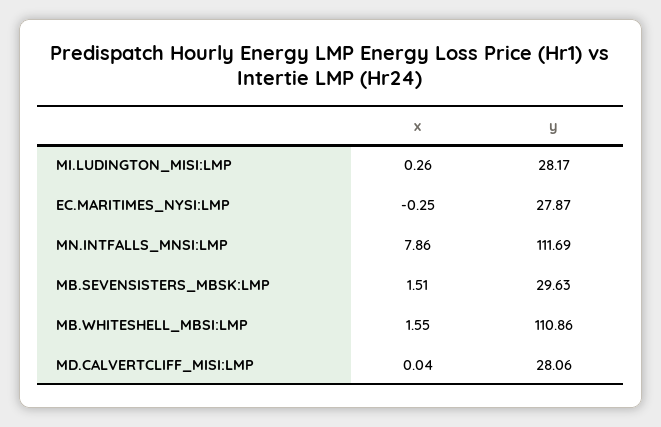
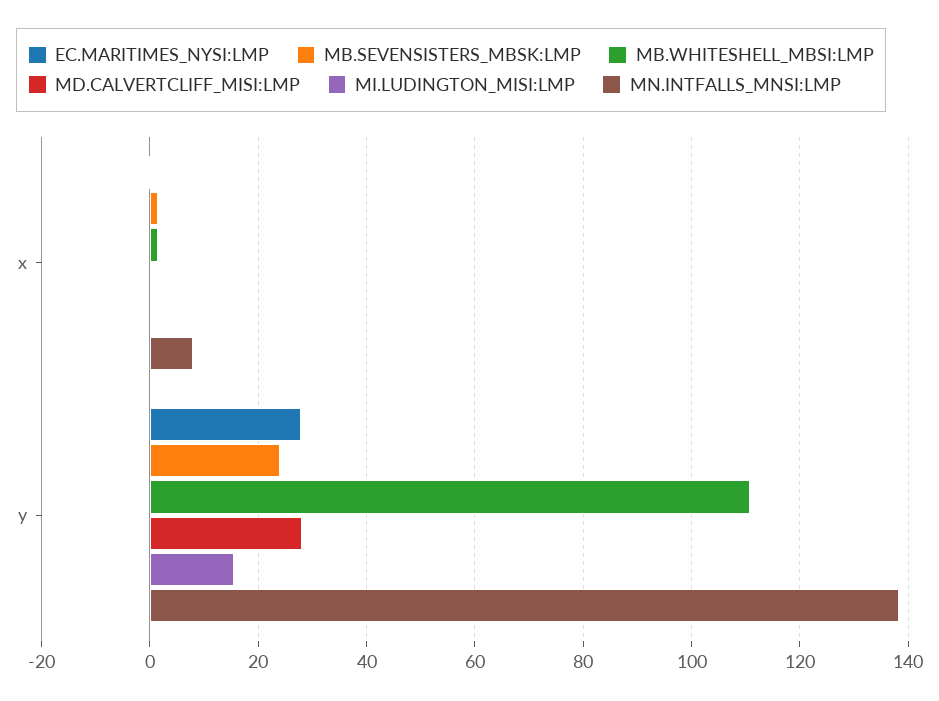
MI.LUDINGTON_MISI:LMP, y: 28.17 -> 16
MN.INTFALLS_MNSI:LMP, y: 111.69 -> 138
MB.SEVENSISTERS_MBSK:LMP, y: 29.63 -> 24

